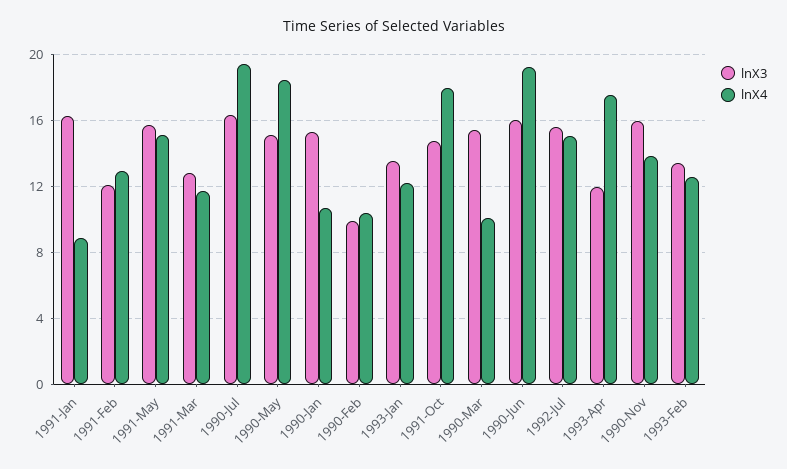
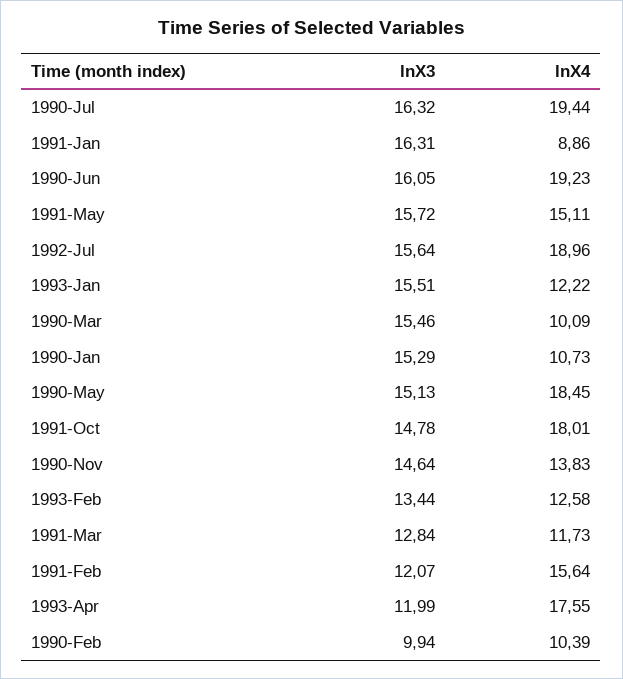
lnX4, 1991-Feb: 13 -> 15.64
lnX3, 1993-Jan: 13.5 -> 15.51
lnX4, 1992-Jul: 15 -> 18.96
lnX3, 1990-Nov: 16 -> 14.64

